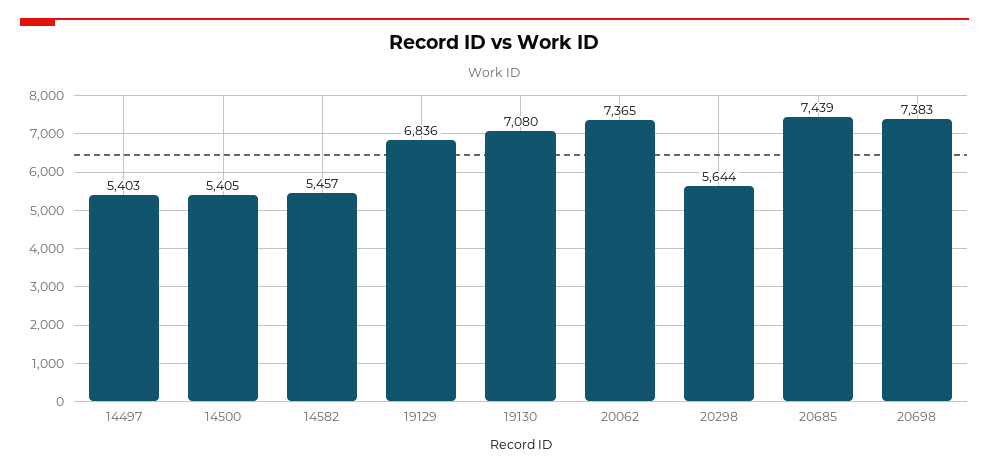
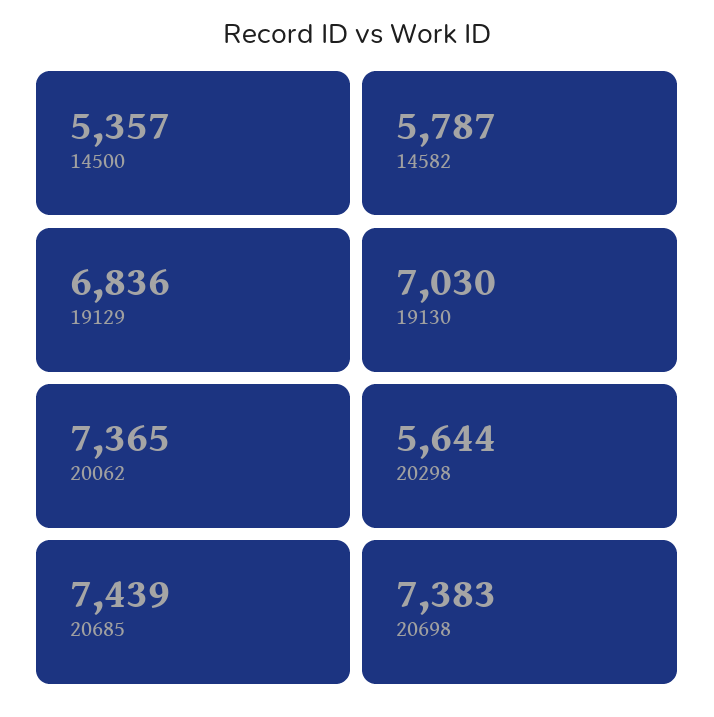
14497: 5403 -> none
14500: 5405 -> 5357
14582: 5457 -> 5787
19130: 7080 -> 7030

